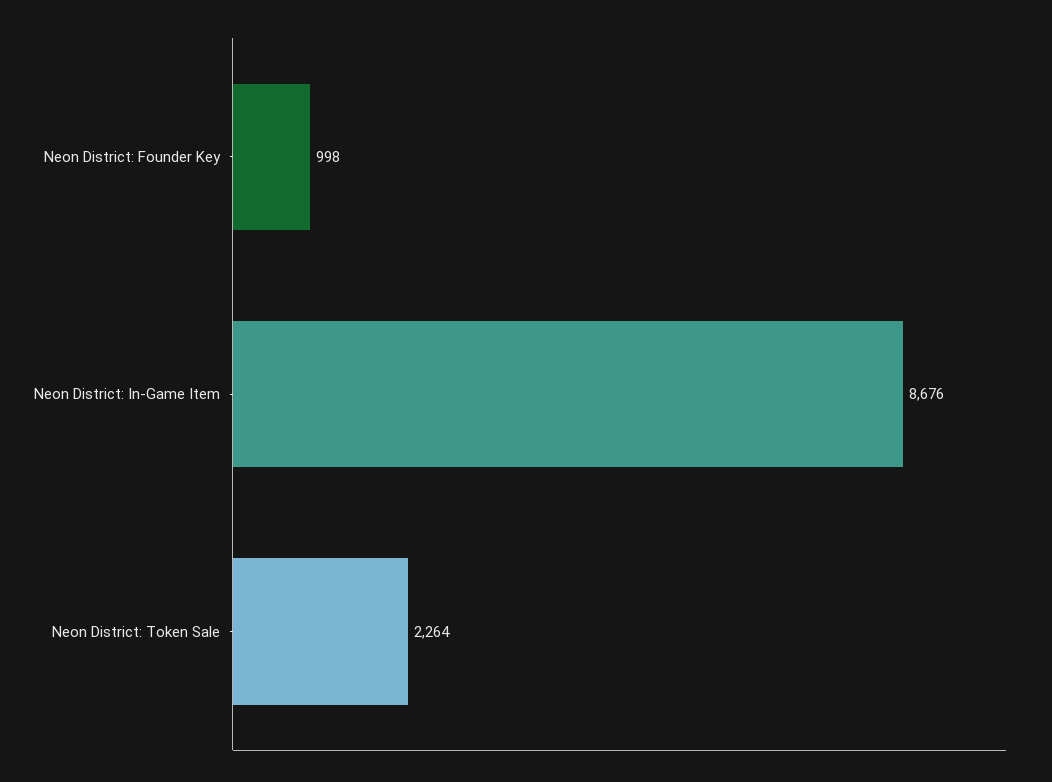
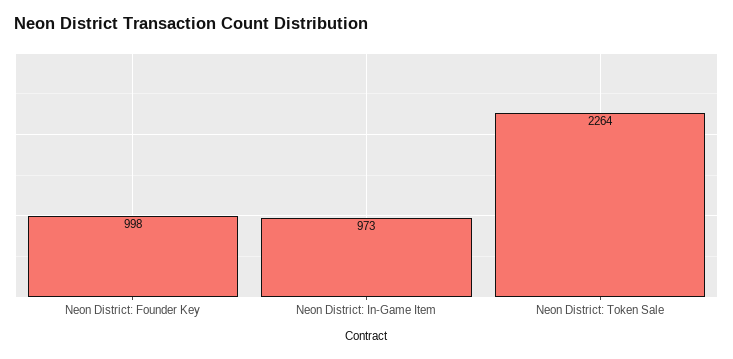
Neon District: In-Game Item: 8676 -> 973

